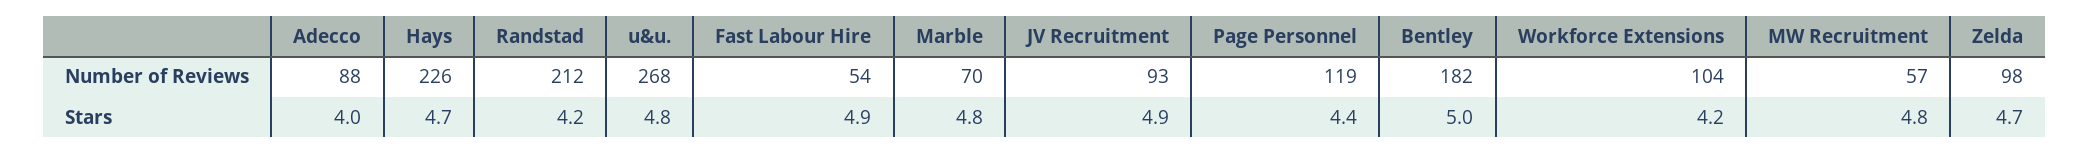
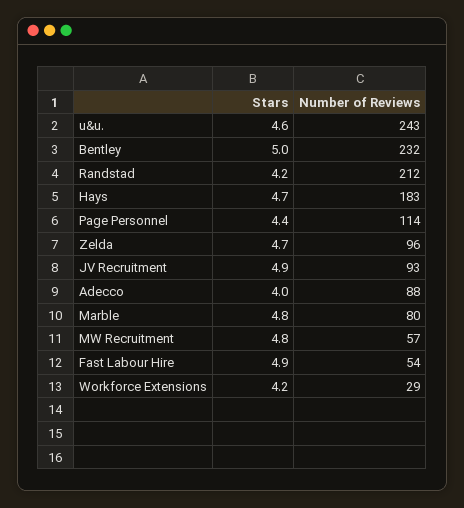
Hays, Number of Reviews: 226 -> 183
u&u., Number of Reviews: 268 -> 243
Marble, Number of Reviews: 70 -> 80
Page Personnel, Number of Reviews: 119 -> 114
Bentley, Number of Reviews: 182 -> 232
Workforce Extensions, Number of Reviews: 104 -> 29
Zelda, Number of Reviews: 98 -> 96
u&u., Stars: 4.8 -> 4.6

